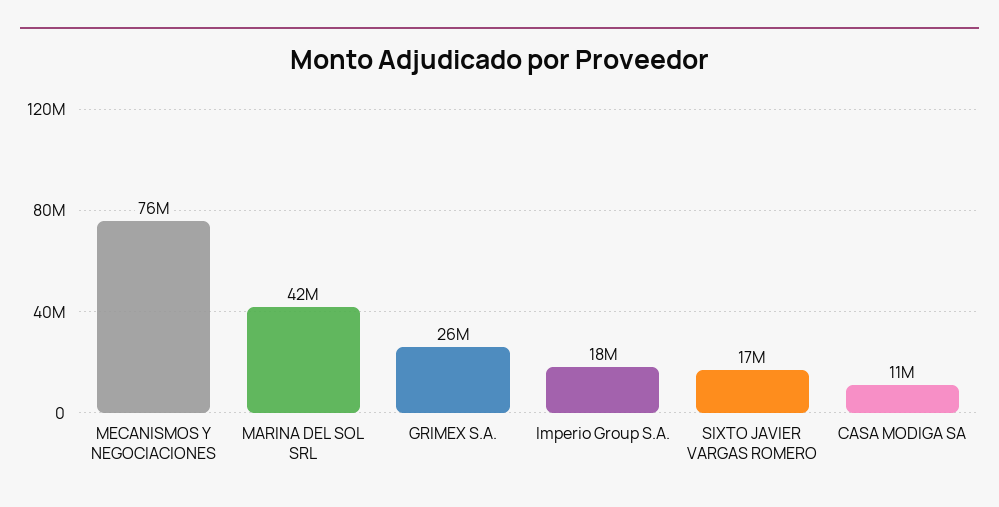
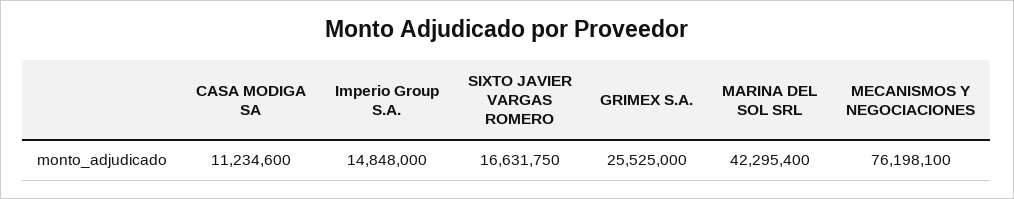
Imperio Group S.A.: 18000000 -> 14848000

